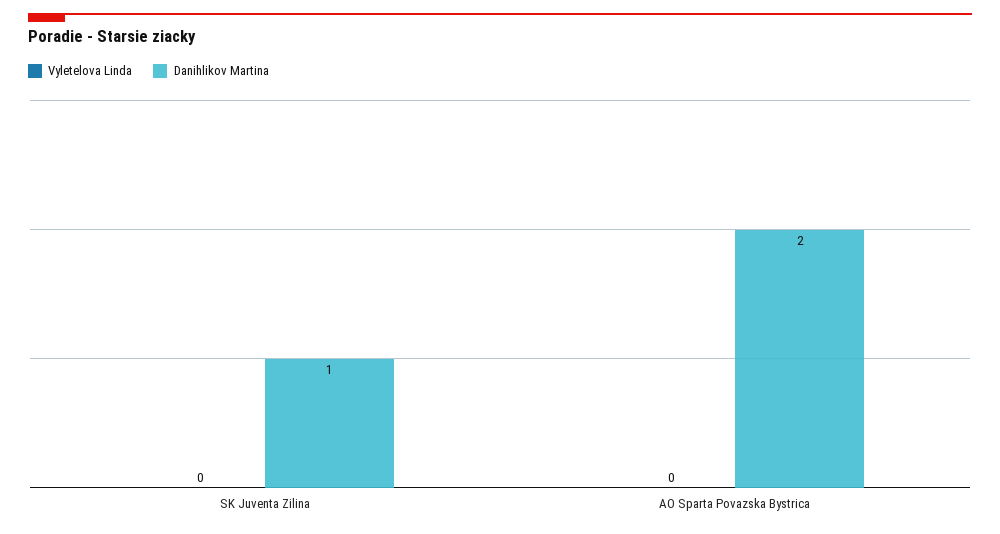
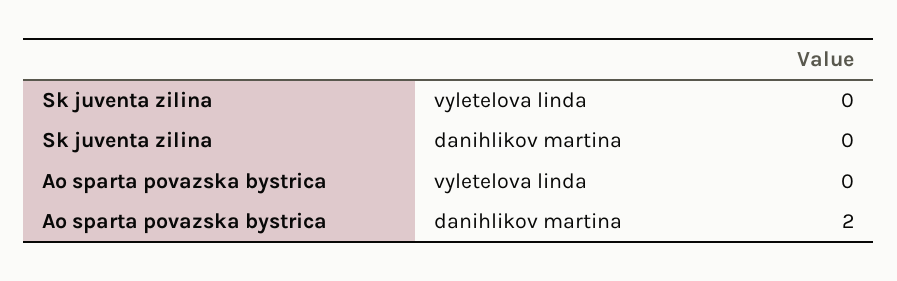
Danihlikov Martina, SK Juventa Zilina: 1 -> 0

